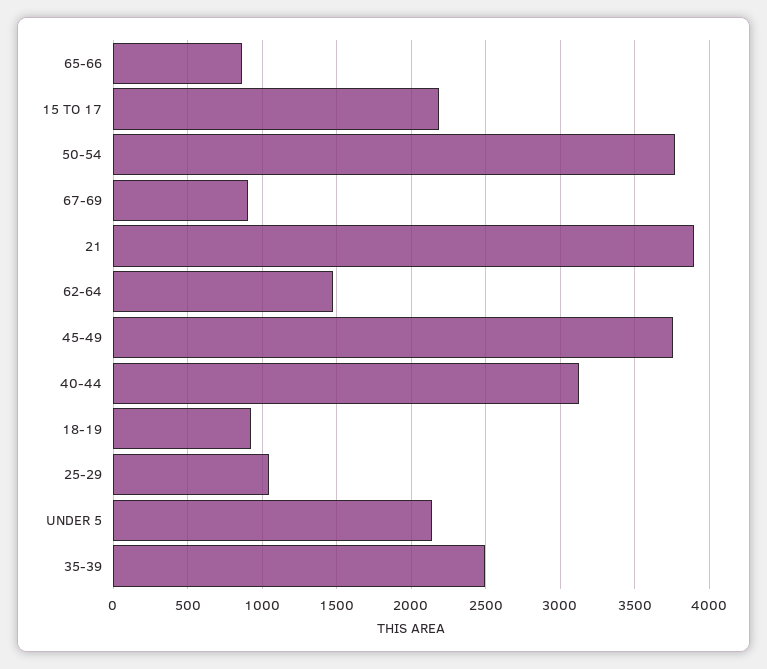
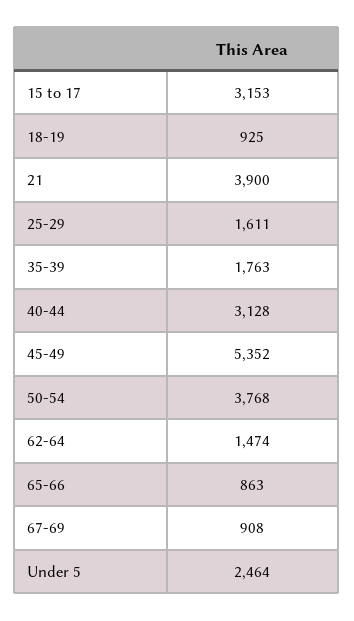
15 TO 17: 2200 -> 3153
45-49: 3750 -> 5352
25-29: 1050 -> 1611
UNDER 5: 2150 -> 2464
35-39: 2500 -> 1763

